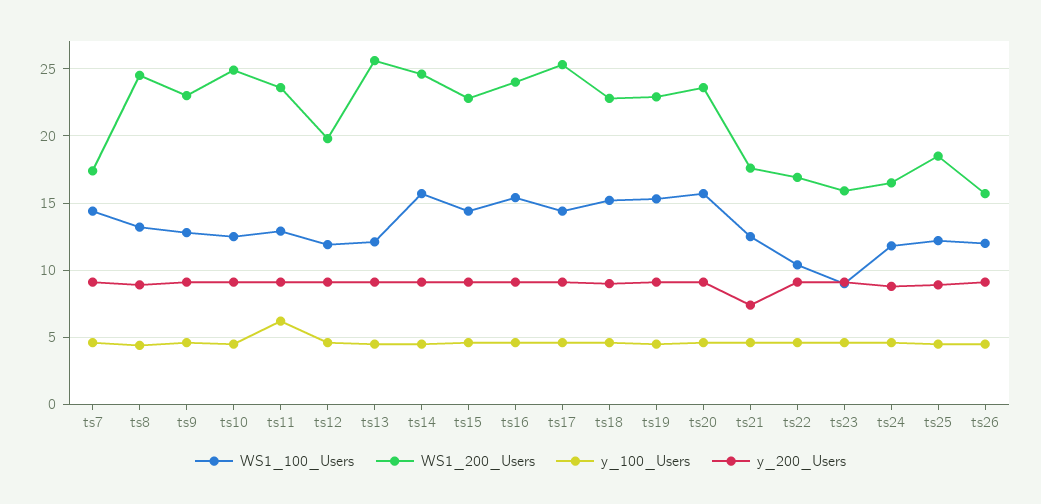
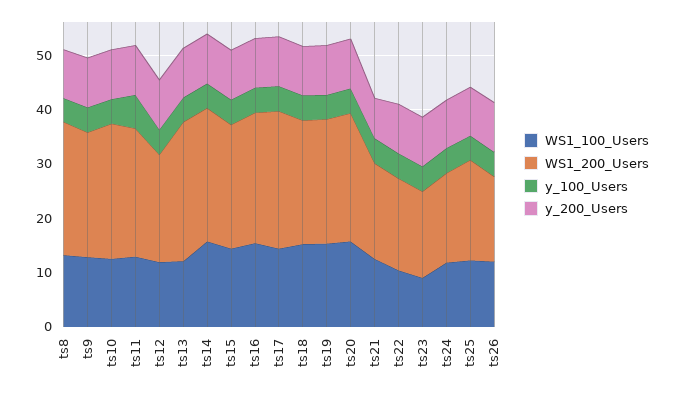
WS1_100_Users, ts7: 14.5 -> none
WS1_200_Users, ts7: 17.5 -> none
y_100_Users, ts7: 4.5 -> none
y_200_Users, ts7: 9 -> none

